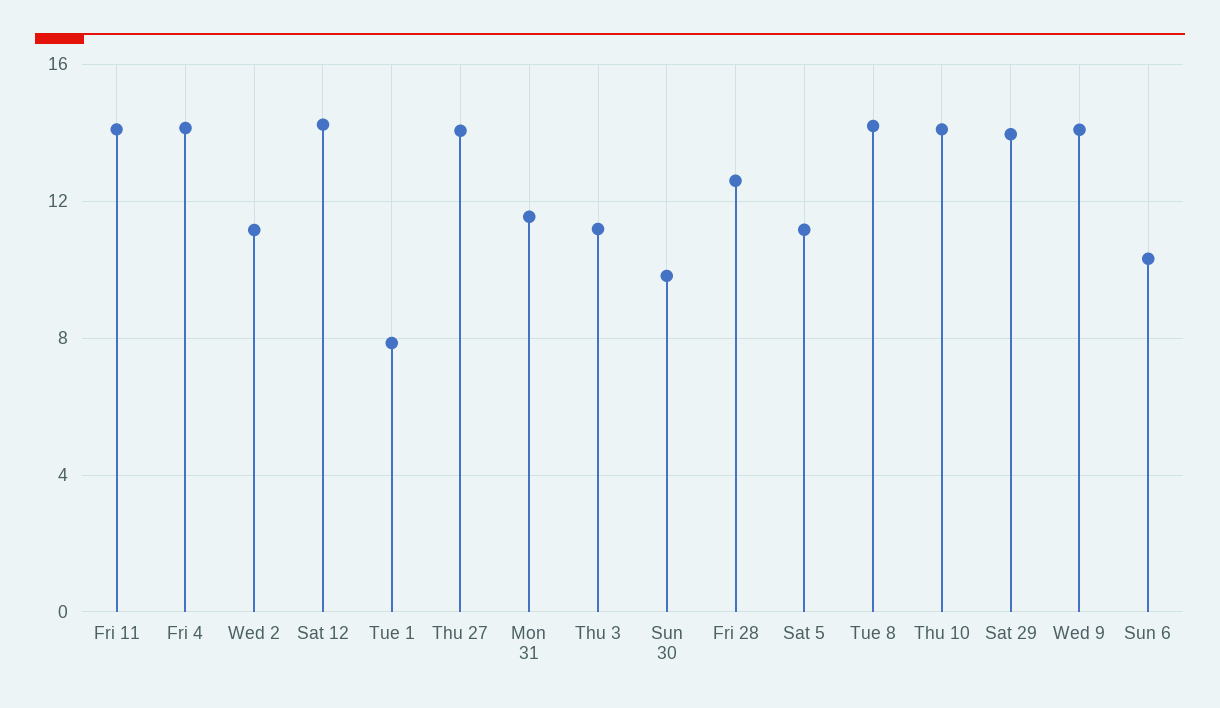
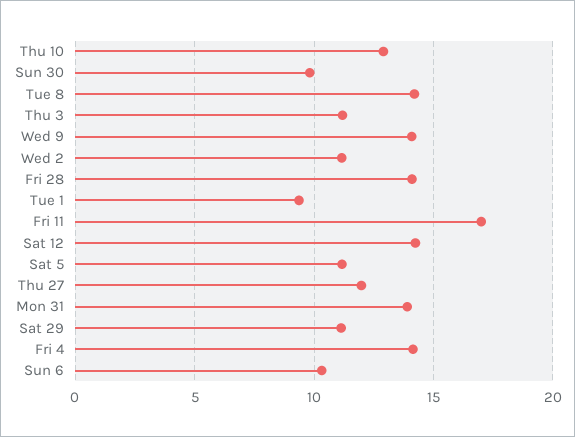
Fri 11: 14 -> 17
Tue 1: 8 -> 9.5
Thu 27: 14 -> 12
Mon 31: 11.5 -> 14
Fri 28: 12.5 -> 14
Thu 10: 14 -> 13
Sat 29: 14 -> 11

